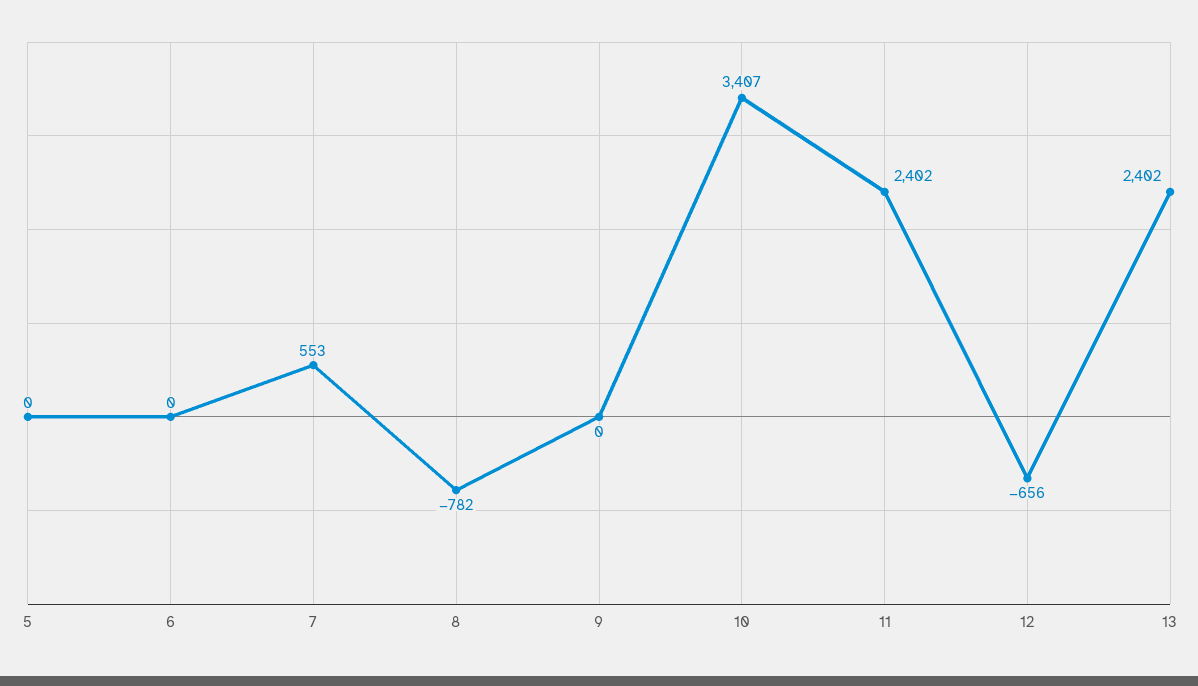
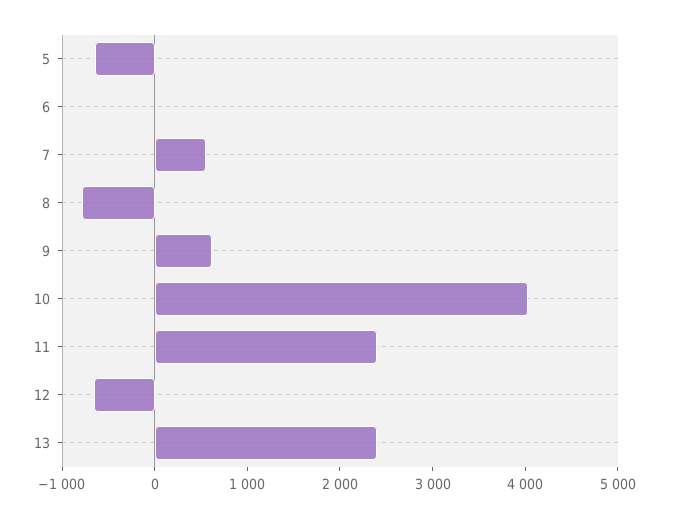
5: 0 -> -600
9: 0 -> 600
10: 3407 -> 4000

